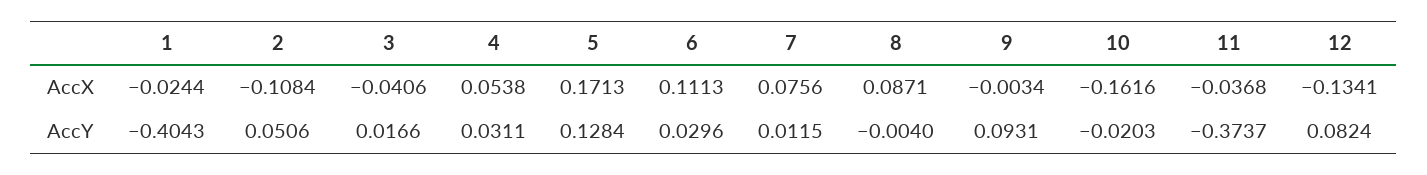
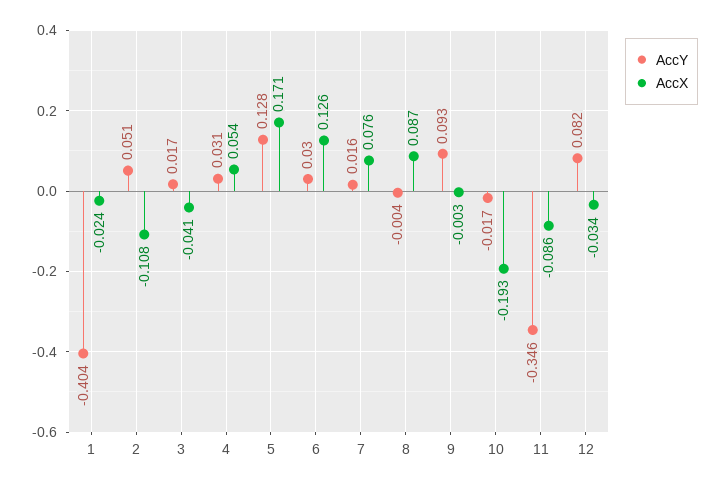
AccX, 6: 0.1113 -> 0.126
AccX, 10: -0.1616 -> -0.193
AccX, 11: -0.0368 -> -0.086
AccX, 12: -0.1341 -> -0.034
AccY, 7: 0.0115 -> 0.016
AccY, 10: -0.0203 -> -0.017
AccY, 11: -0.3737 -> -0.346

